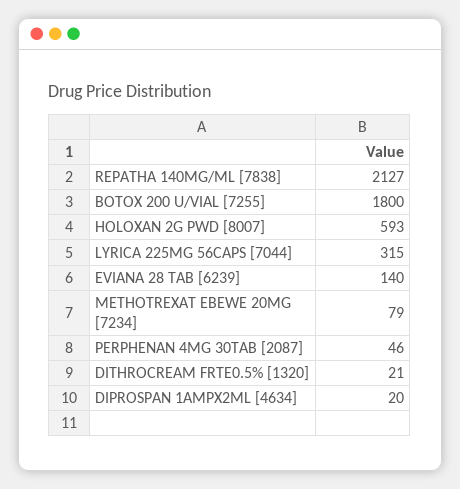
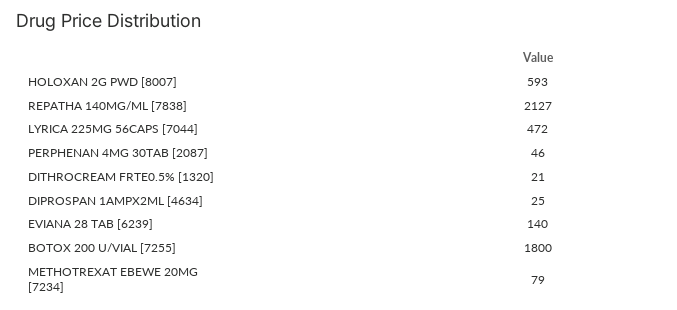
LYRICA 225MG 56CAPS [7044]: 315 -> 472
DIPROSPAN 1AMPX2ML [4634]: 20 -> 25

